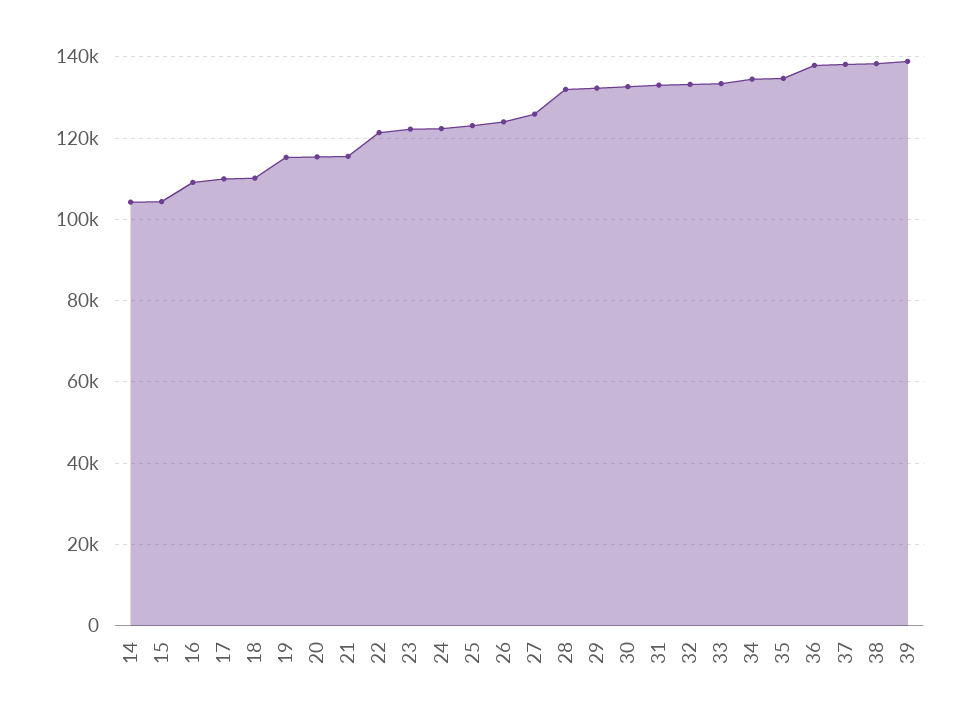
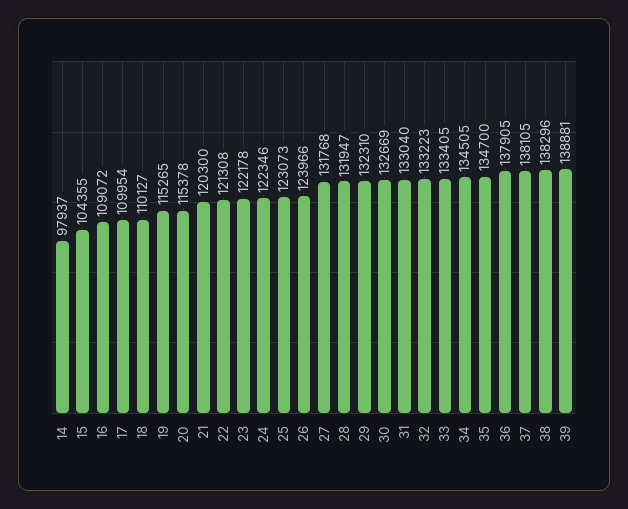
14: 104000 -> 97937
21: 116000 -> 120300
27: 126000 -> 131768

